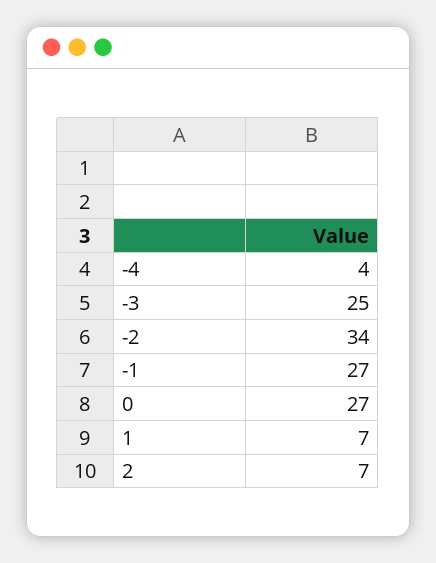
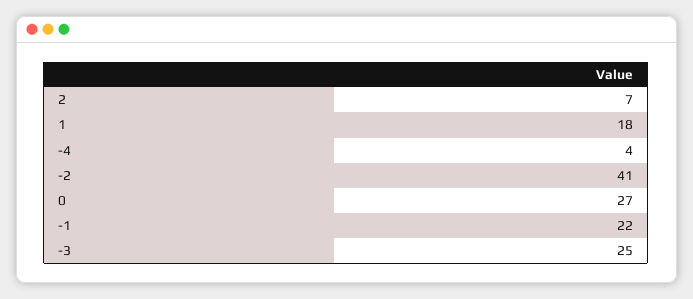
-2: 34 -> 41
-1: 27 -> 22
1: 7 -> 18

